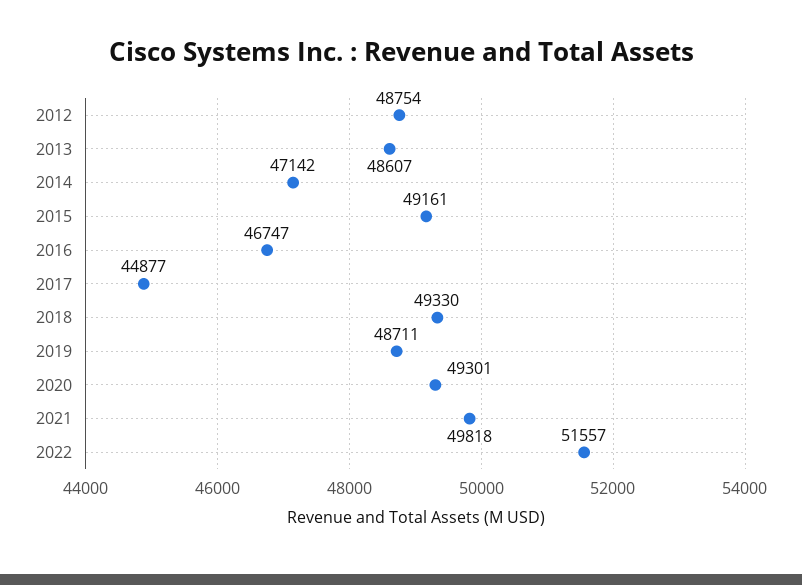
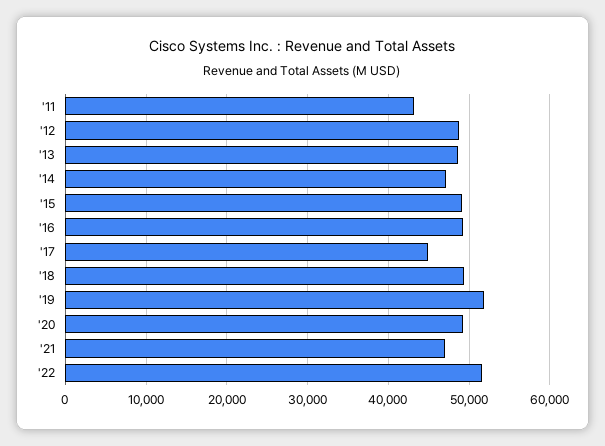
2016: 46747 -> 49000
2019: 48711 -> 52000
2021: 49818 -> 47000
'11: none -> 43000

